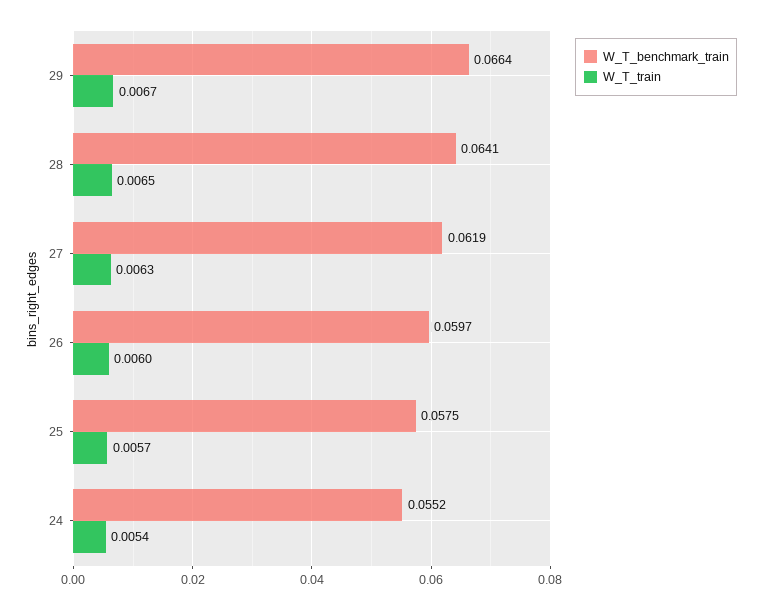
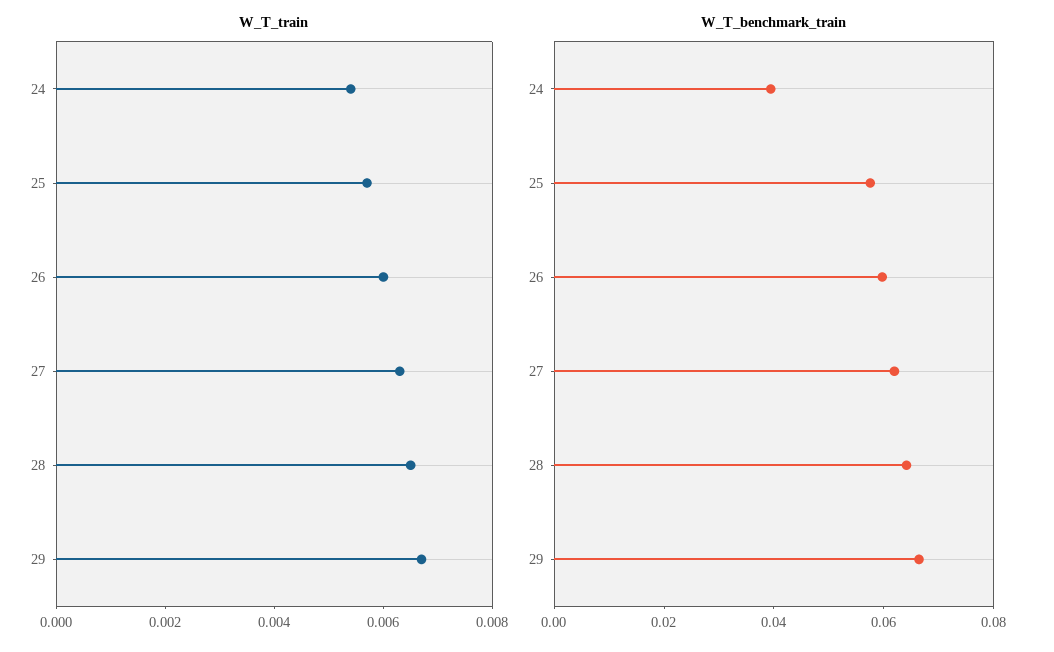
W_T_benchmark_train, 24: 0.0552 -> 0.04

